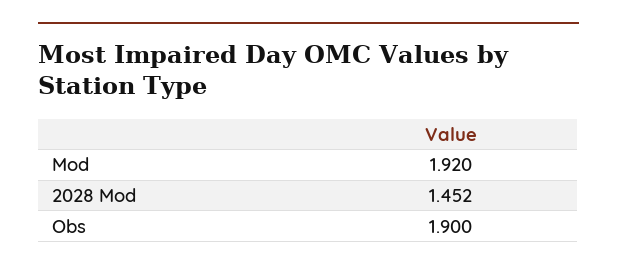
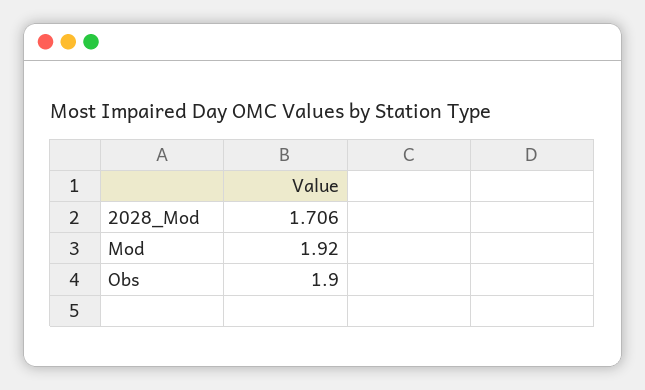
2028 Mod: 1.452 -> 1.706

